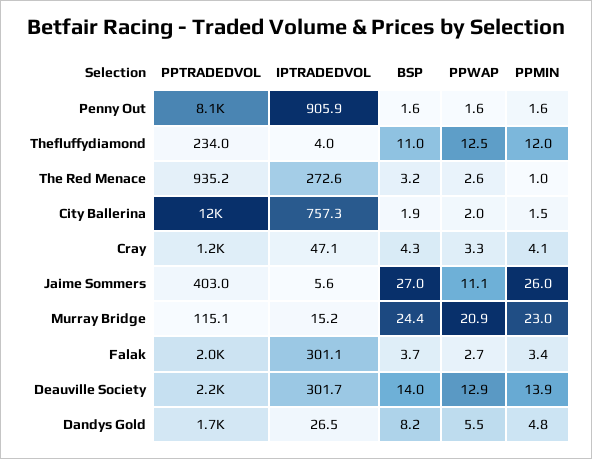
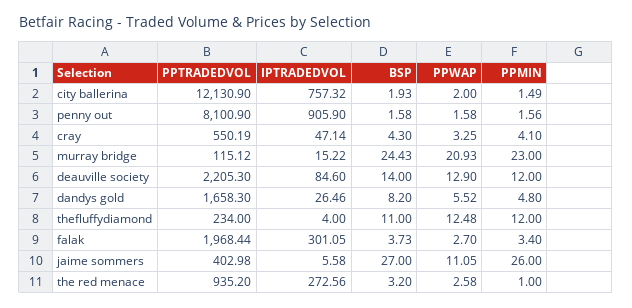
PPTRADEDVOL, Cray: 1200 -> 550.19
IPTRADEDVOL, Deauville Society: 301.7 -> 84.6
PPMIN, Deauville Society: 13.9 -> 12

